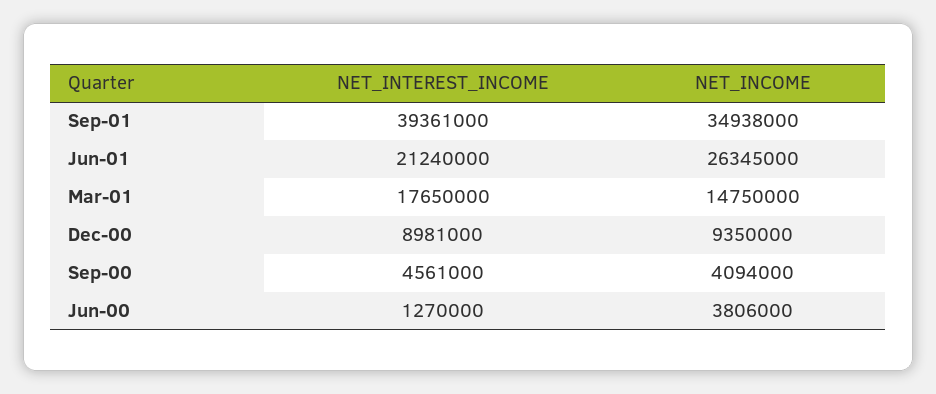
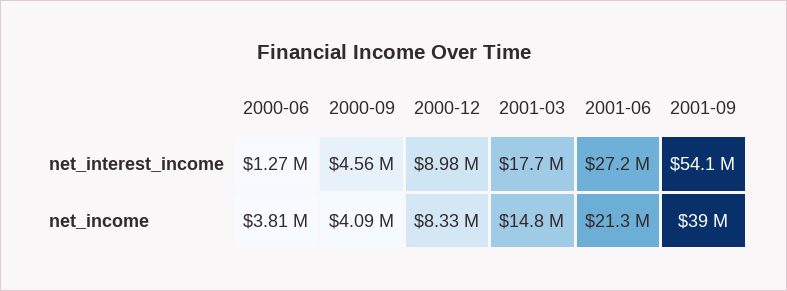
NET_INTEREST_INCOME, Sep-01: 39361000 -> 54100000
NET_INCOME, Sep-01: 34938000 -> 39000000
NET_INTEREST_INCOME, Jun-01: 21240000 -> 27200000
NET_INCOME, Jun-01: 26345000 -> 21300000
NET_INCOME, Dec-00: 9350000 -> 8330000

